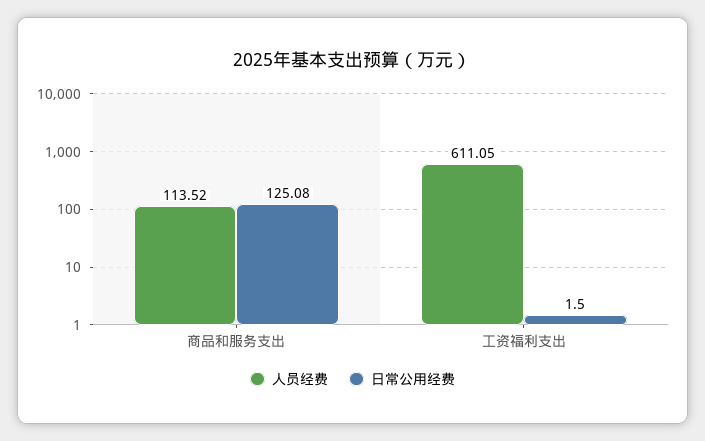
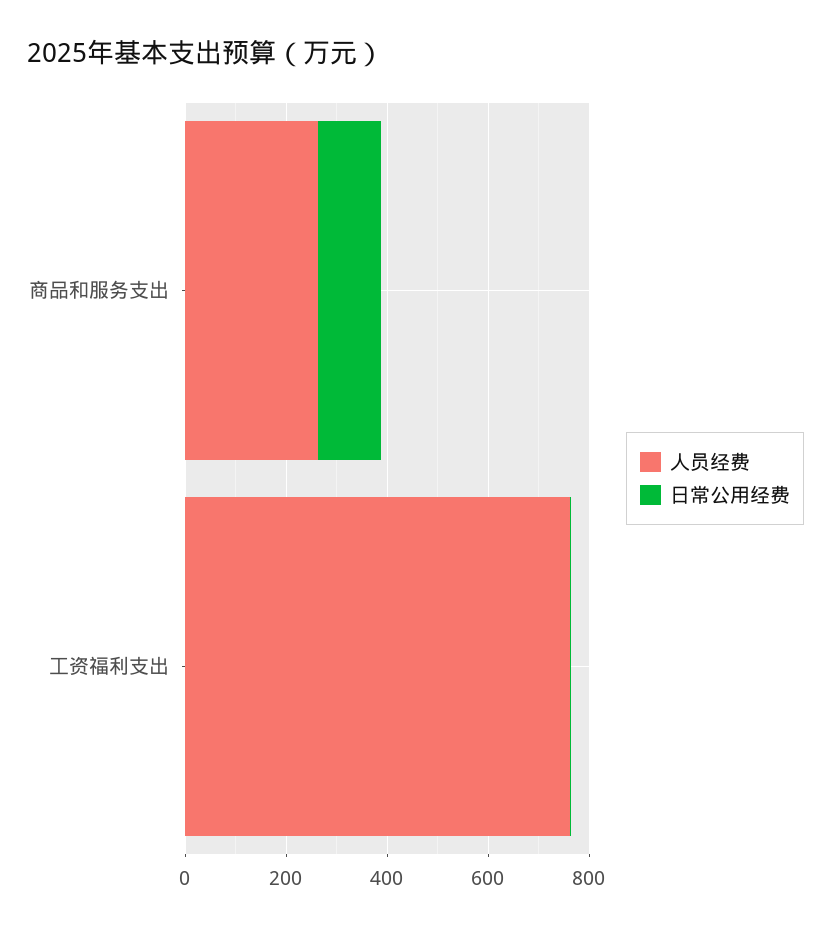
人员经费, 商品和服务支出: 113.52 -> 250
人员经费, 工资福利支出: 611.05 -> 750

